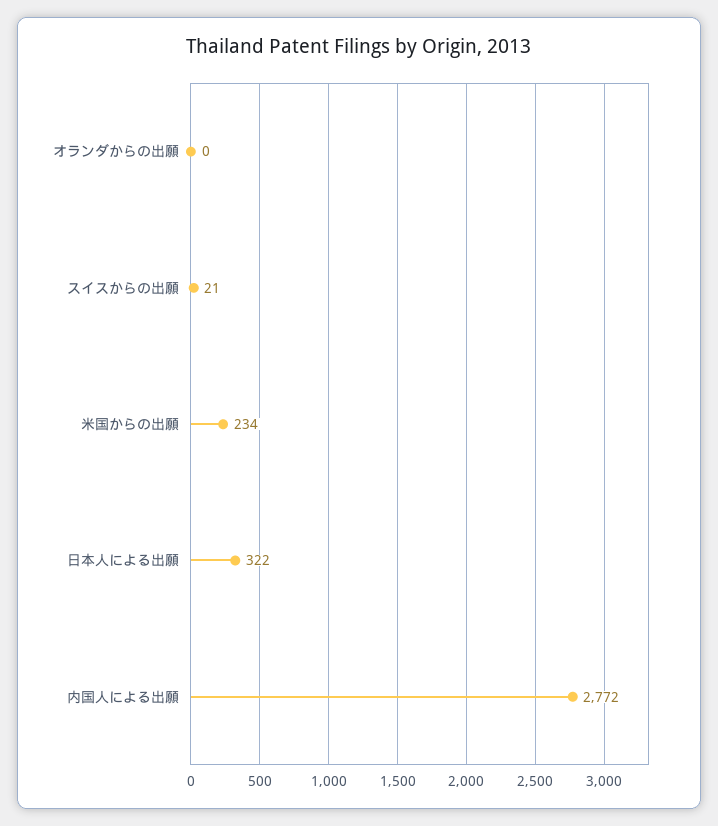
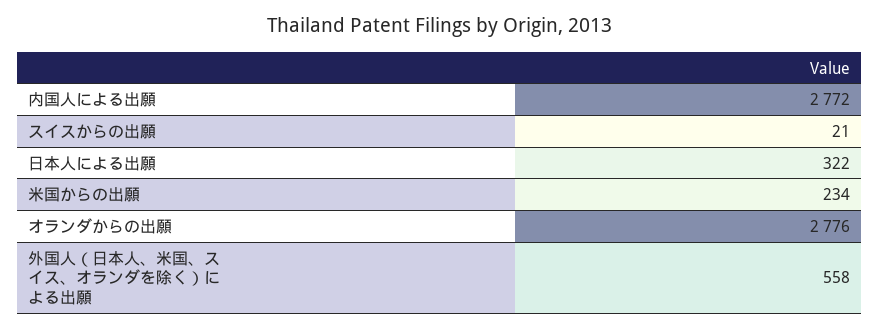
オランダからの出願: 0 -> 2776
外国人（日本人、米国、スイス、オランダを除く）による出願: none -> 558

